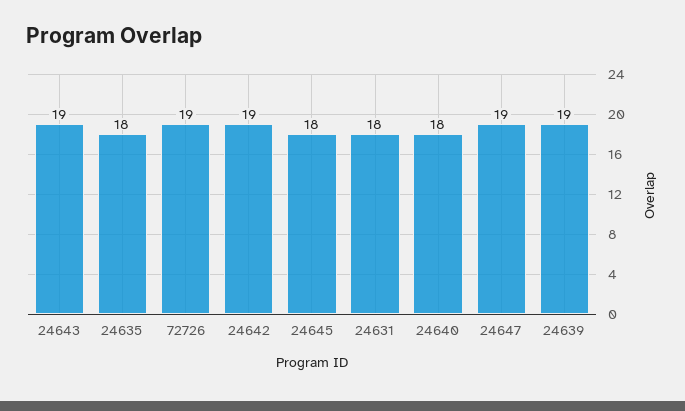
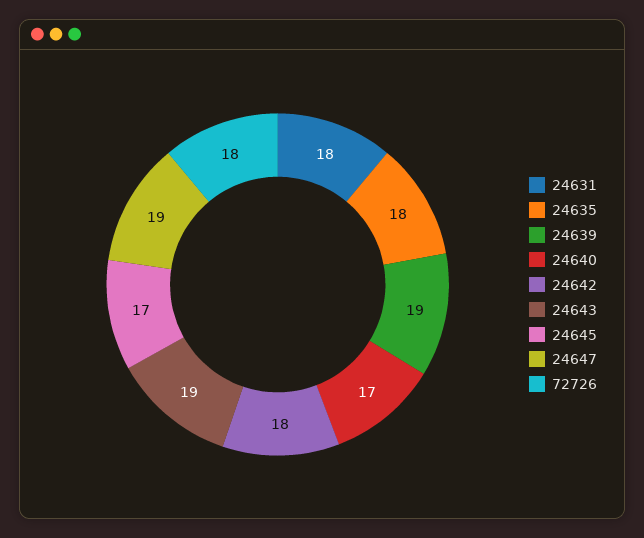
72726: 19 -> 18
24642: 19 -> 18
24645: 18 -> 17
24640: 18 -> 17

